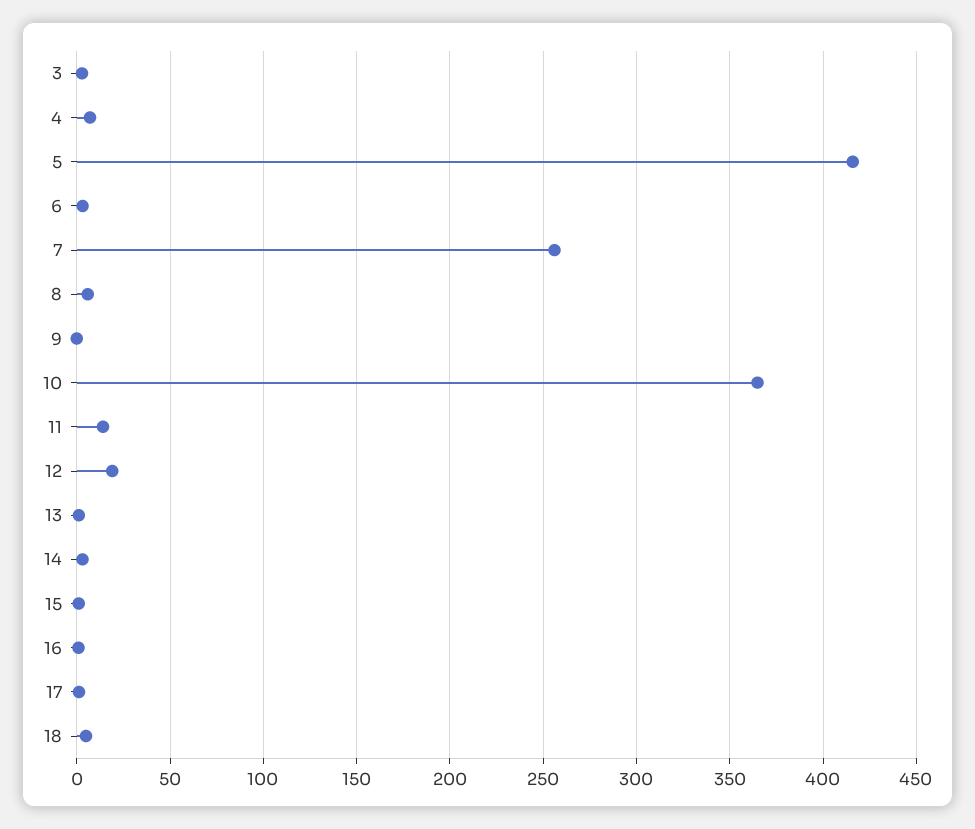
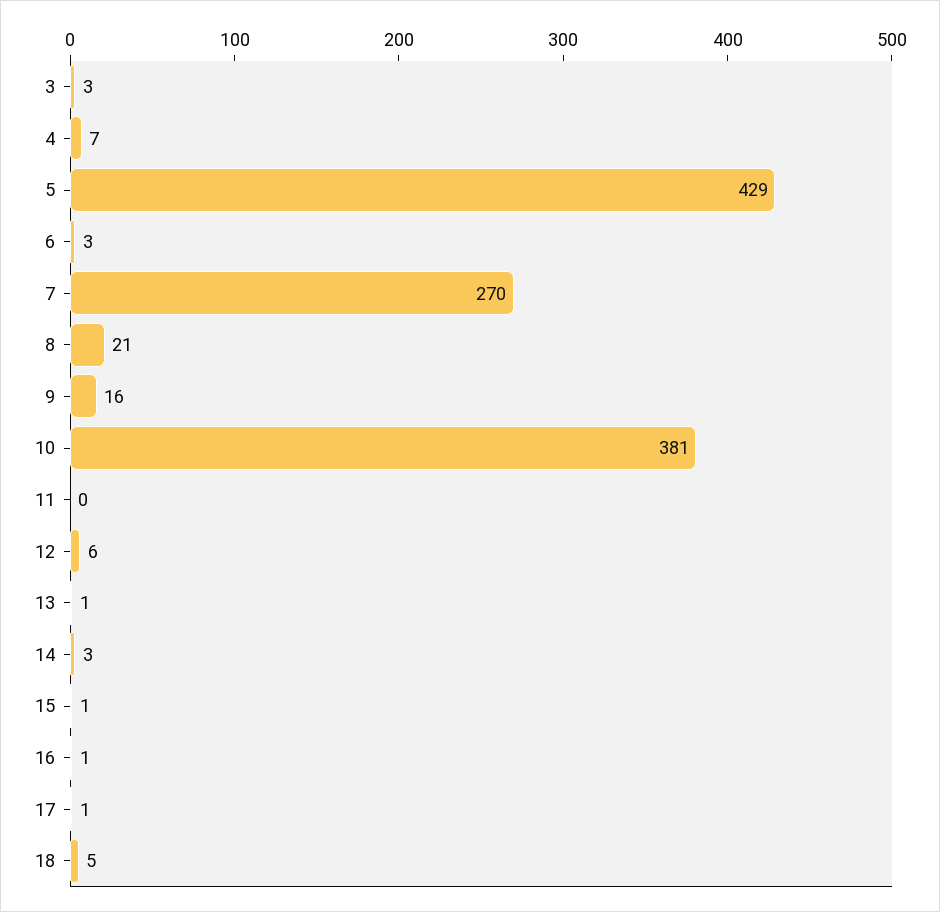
5: 415 -> 429
7: 255 -> 270
8: 5 -> 21
9: 0 -> 16
10: 365 -> 381
11: 15 -> 0
12: 20 -> 6

